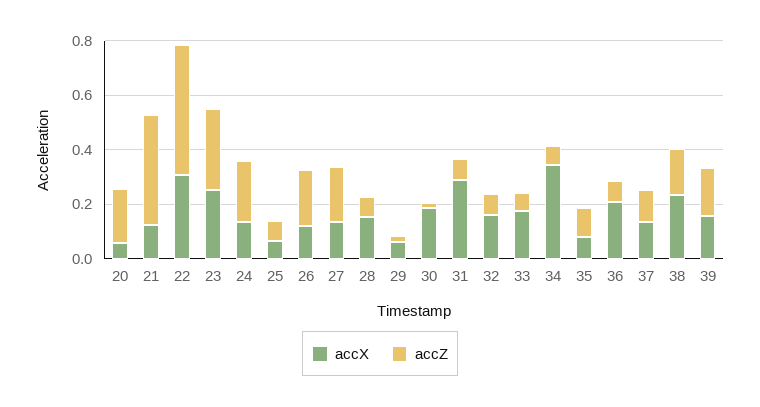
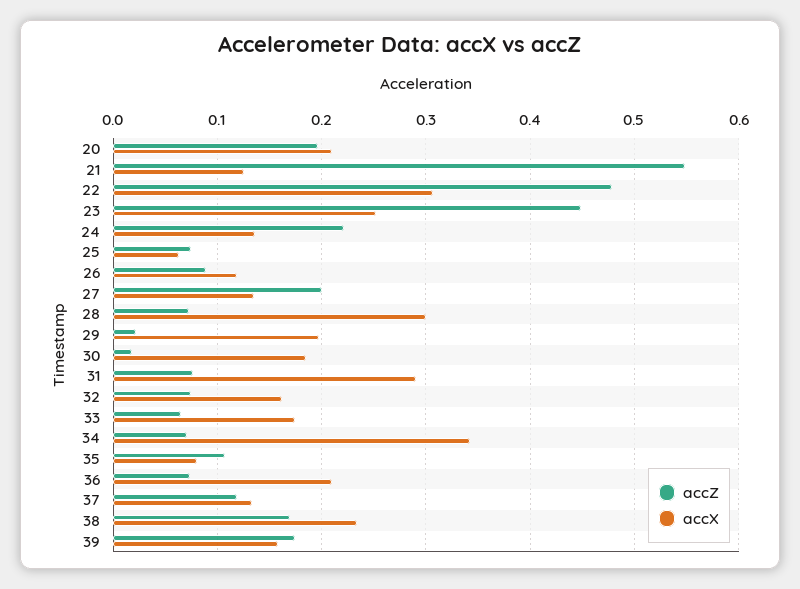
accX, 20: 0.05 -> 0.21
accZ, 21: 0.4 -> 0.55
accZ, 23: 0.3 -> 0.45
accZ, 26: 0.2 -> 0.09
accX, 28: 0.15 -> 0.3
accX, 29: 0.05 -> 0.2

